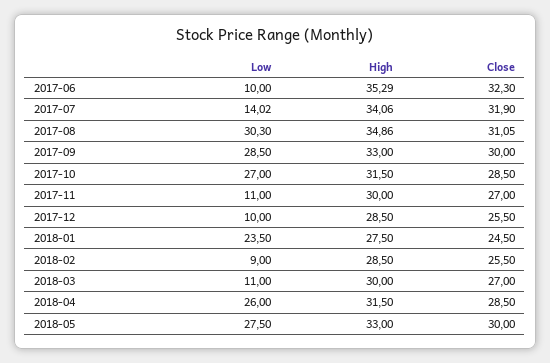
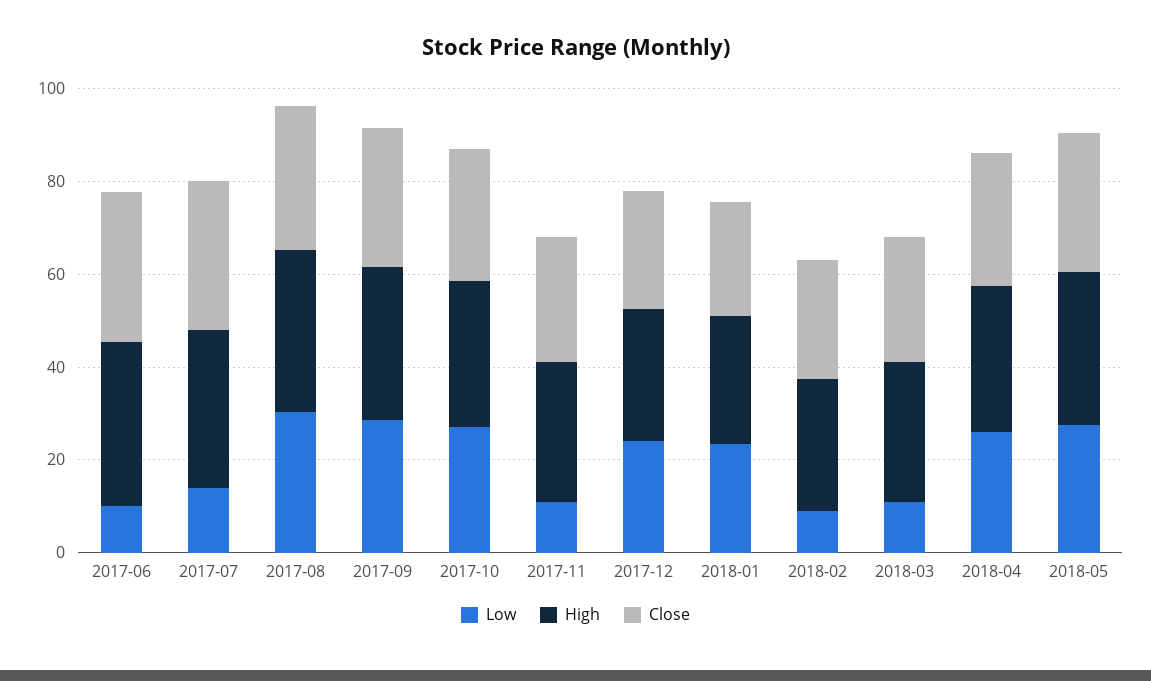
Low, 2017-12: 10 -> 25

